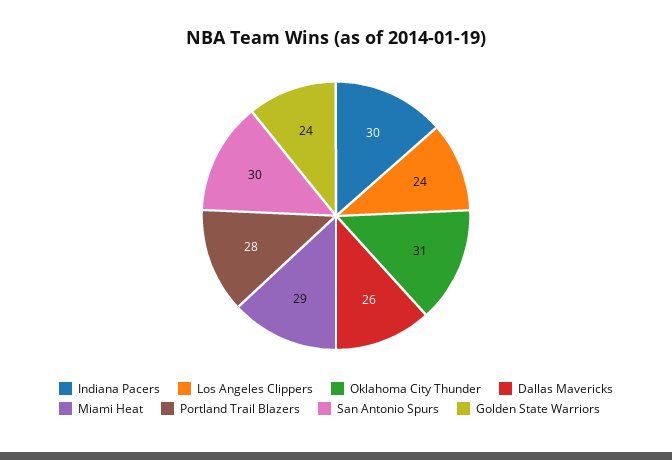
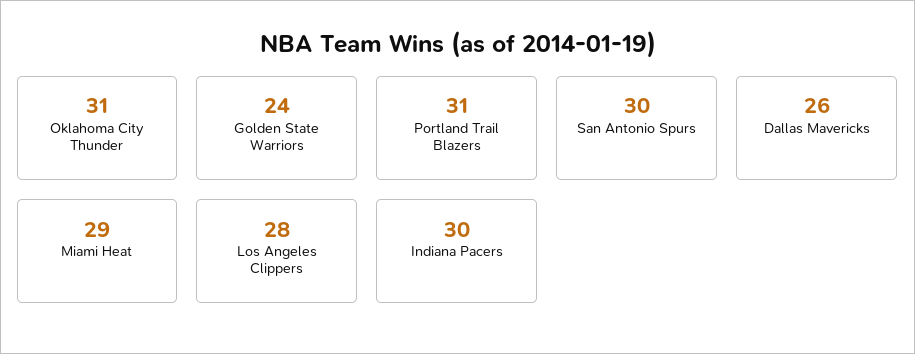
Los Angeles Clippers: 24 -> 28
Portland Trail Blazers: 28 -> 31

